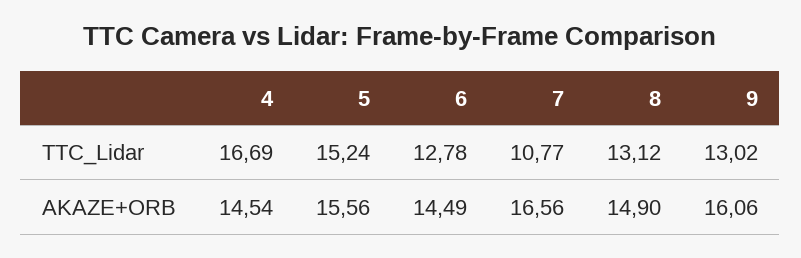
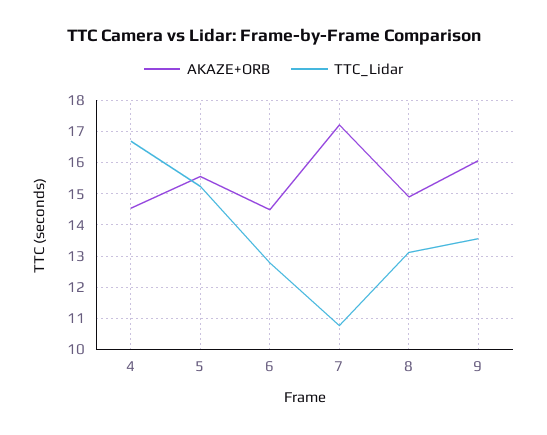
TTC_Lidar, 9: 13.02 -> 13.6
AKAZE+ORB, 7: 16.56 -> 17.2

